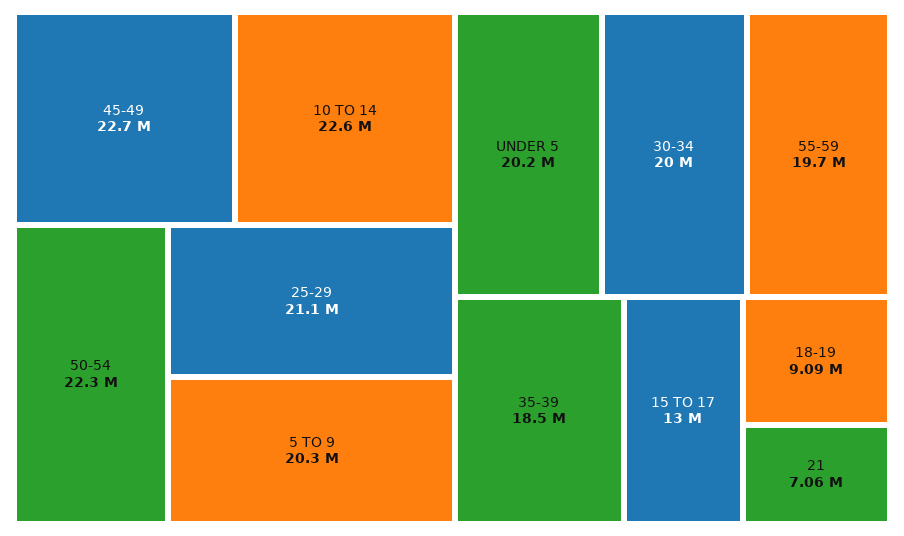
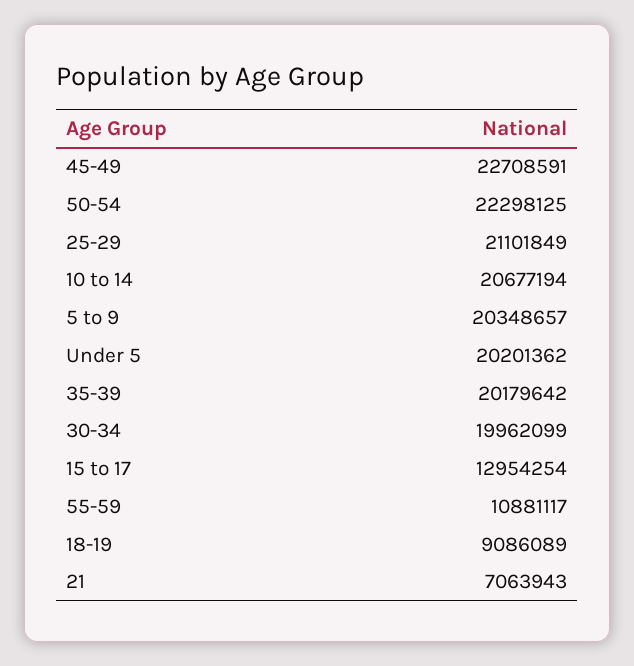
10 TO 14: 22600000 -> 20677194
55-59: 19700000 -> 10881117
35-39: 18500000 -> 20179642

